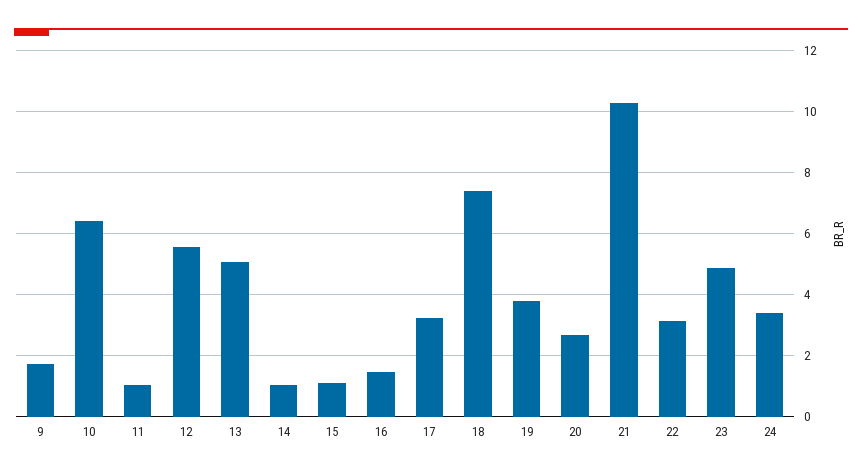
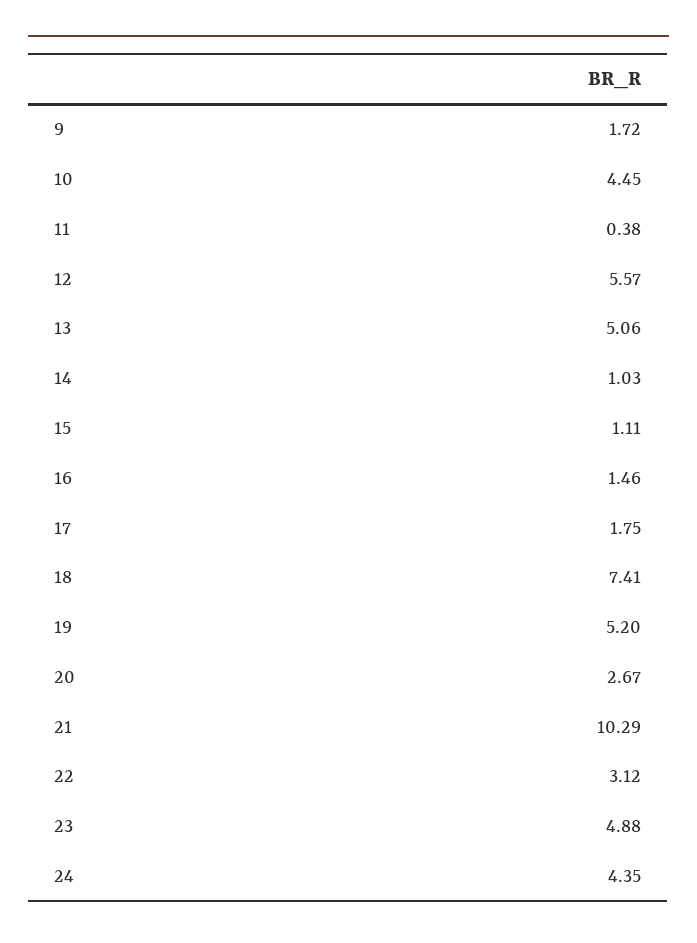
10: 6.4 -> 4.45
11: 1 -> 0.38
17: 3.2 -> 1.75
19: 3.8 -> 5.2
24: 3.4 -> 4.35

